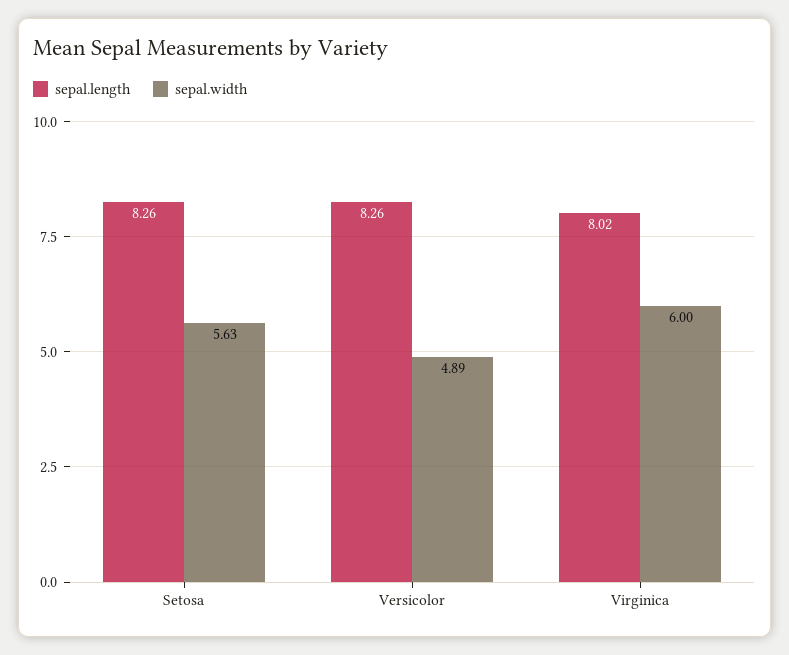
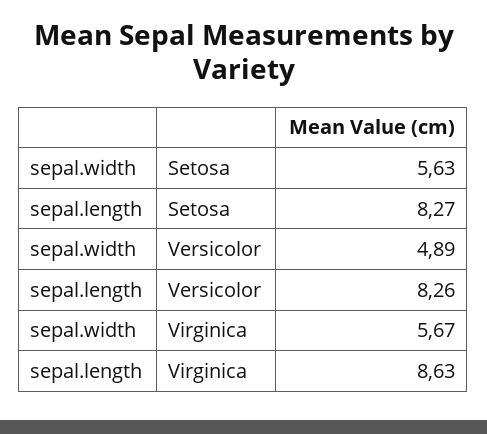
sepal.length, Setosa: 8.26 -> 8.27
sepal.length, Virginica: 8.02 -> 8.63
sepal.width, Virginica: 6 -> 5.67

